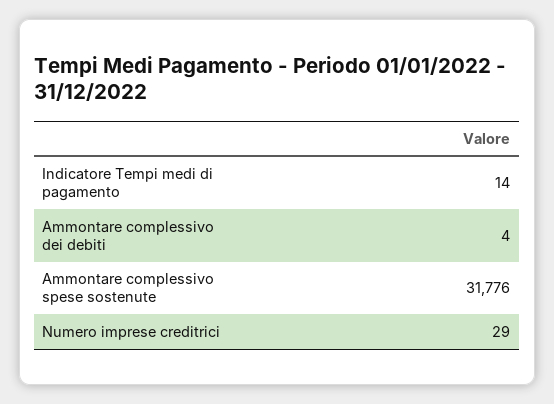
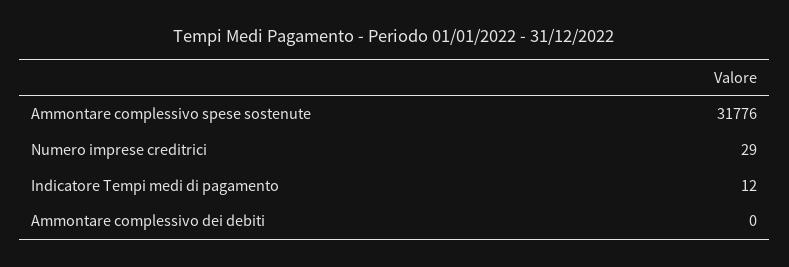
Indicatore Tempi medi di pagamento: 14 -> 12
Ammontare complessivo dei debiti: 4 -> 0

